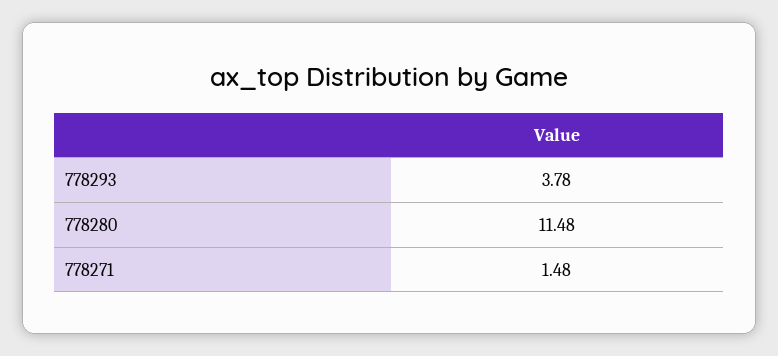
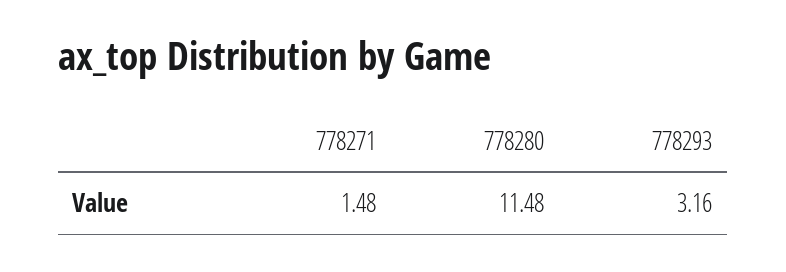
778293: 3.78 -> 3.16

